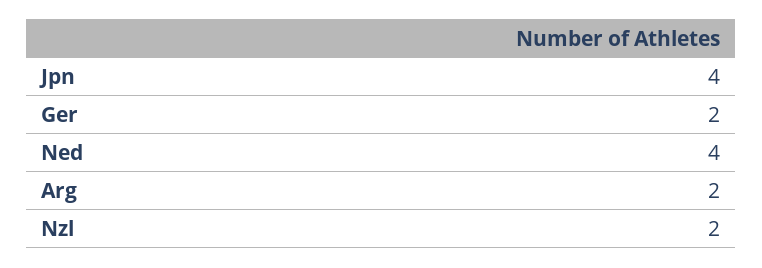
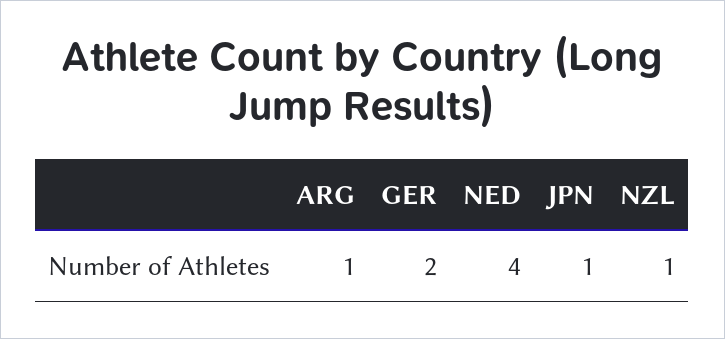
Jpn: 4 -> 1
Arg: 2 -> 1
Nzl: 2 -> 1

